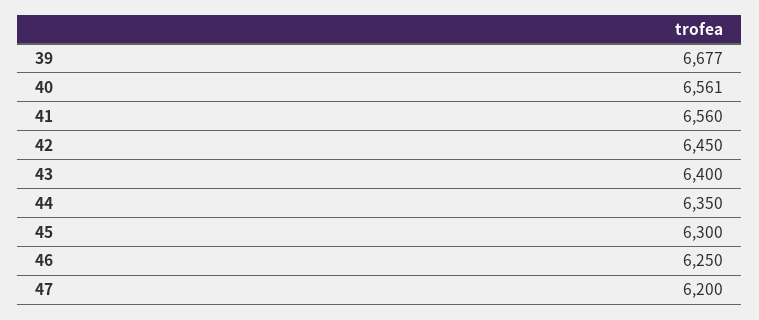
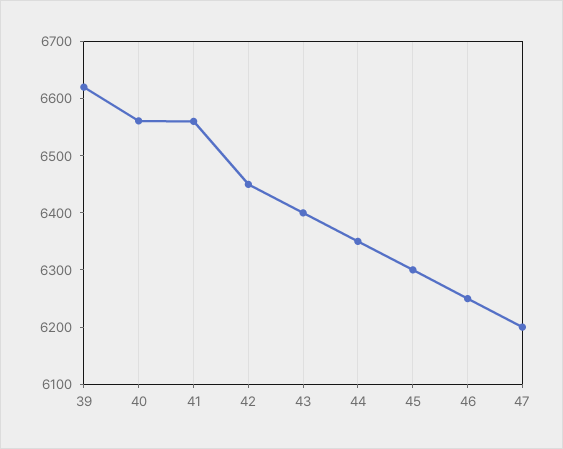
39: 6677 -> 6620

